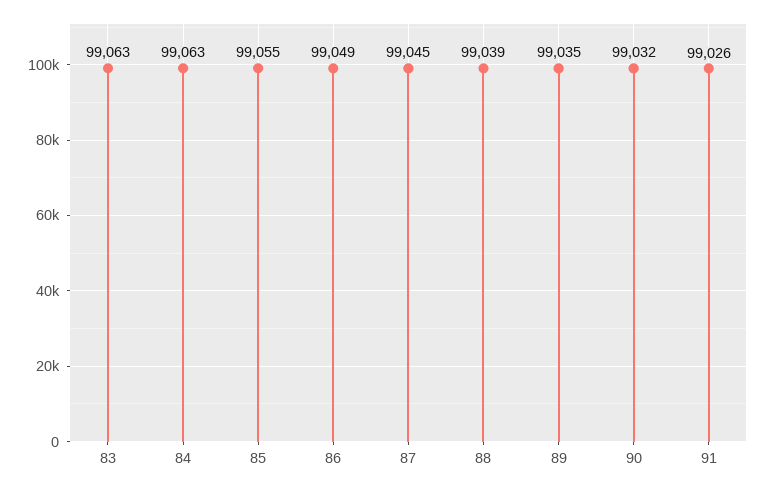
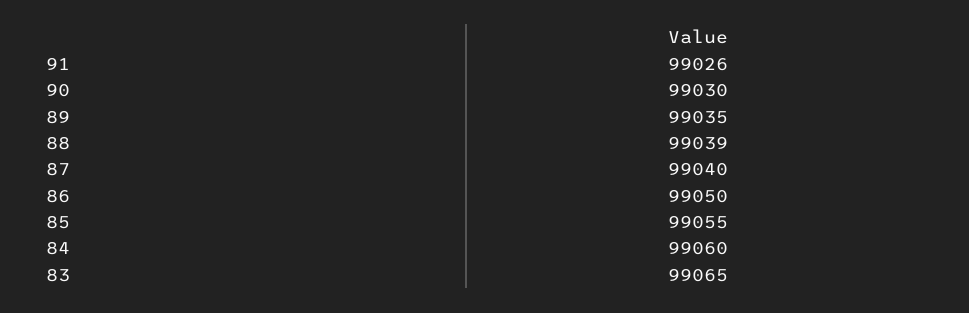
83: 99063 -> 99065
84: 99063 -> 99060
86: 99049 -> 99050
87: 99045 -> 99040
90: 99032 -> 99030

